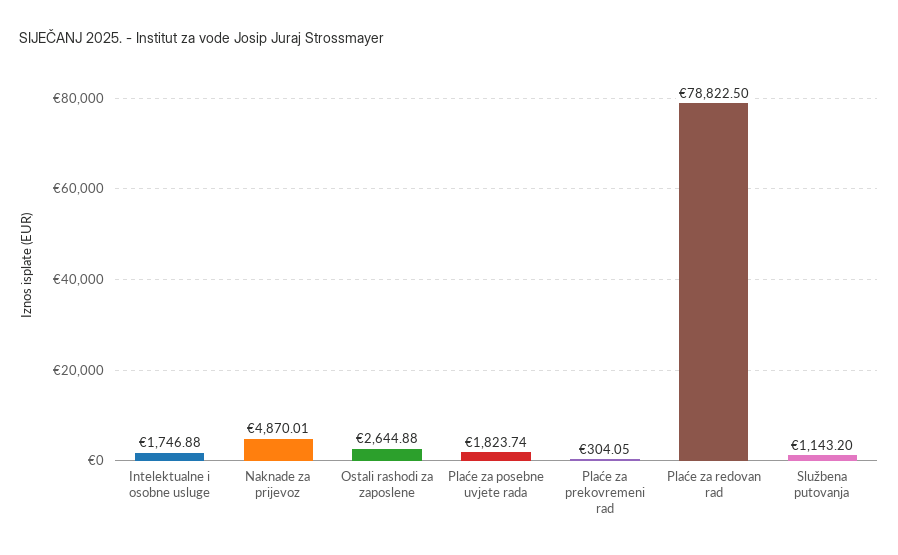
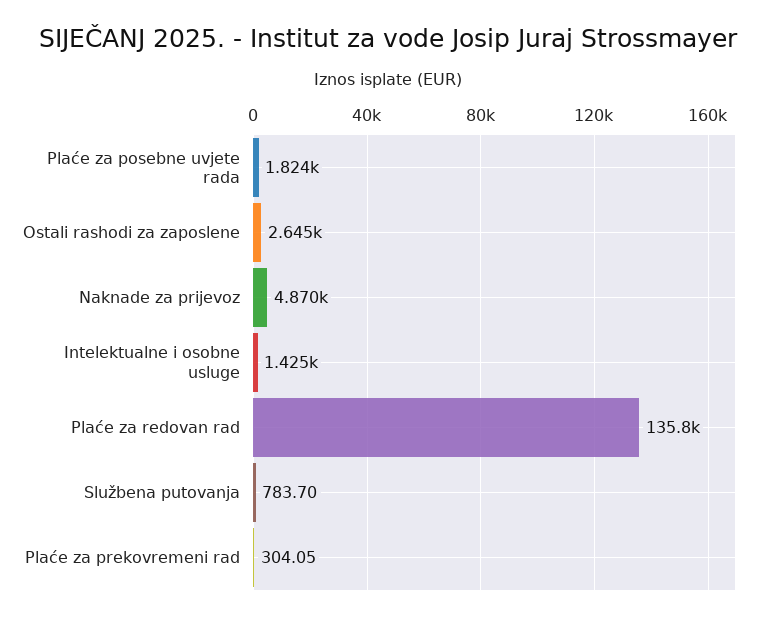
Intelektualne i osobne usluge: 1746.88 -> 1425
Plaće za redovan rad: 78822.5 -> 135800
Službena putovanja: 1143.2 -> 783.7

